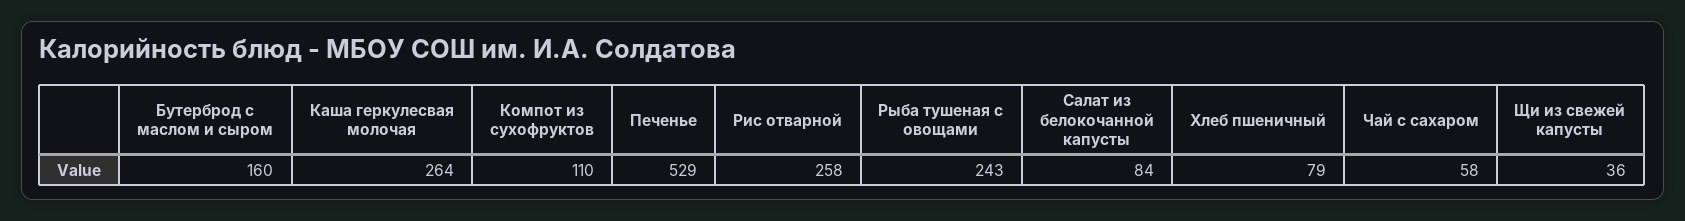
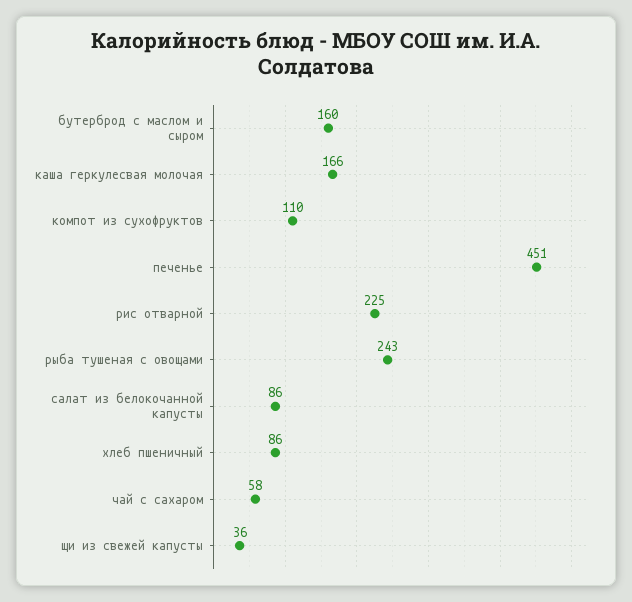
Каша геркулесвая молочая: 264 -> 166
Печенье: 529 -> 451
Рис отварной: 258 -> 225
Салат из белокочанной капусты: 84 -> 86
Хлеб пшеничный: 79 -> 86

